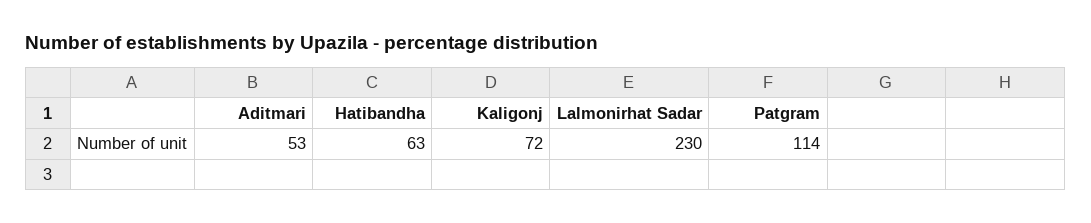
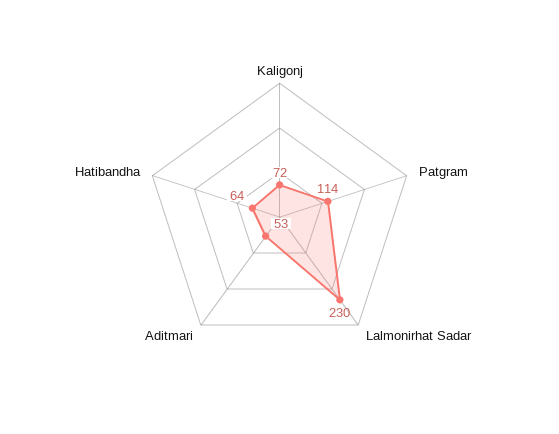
Hatibandha: 63 -> 64

